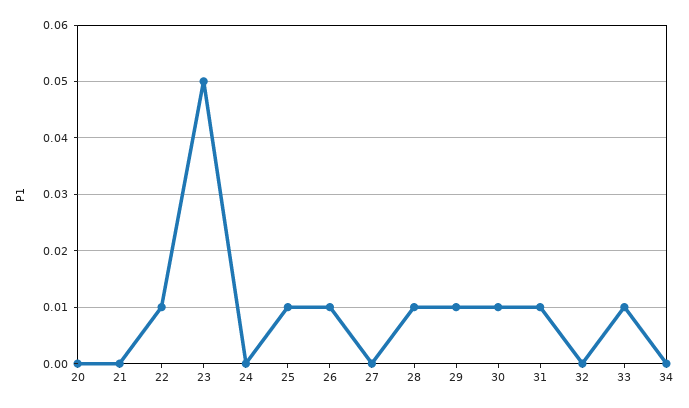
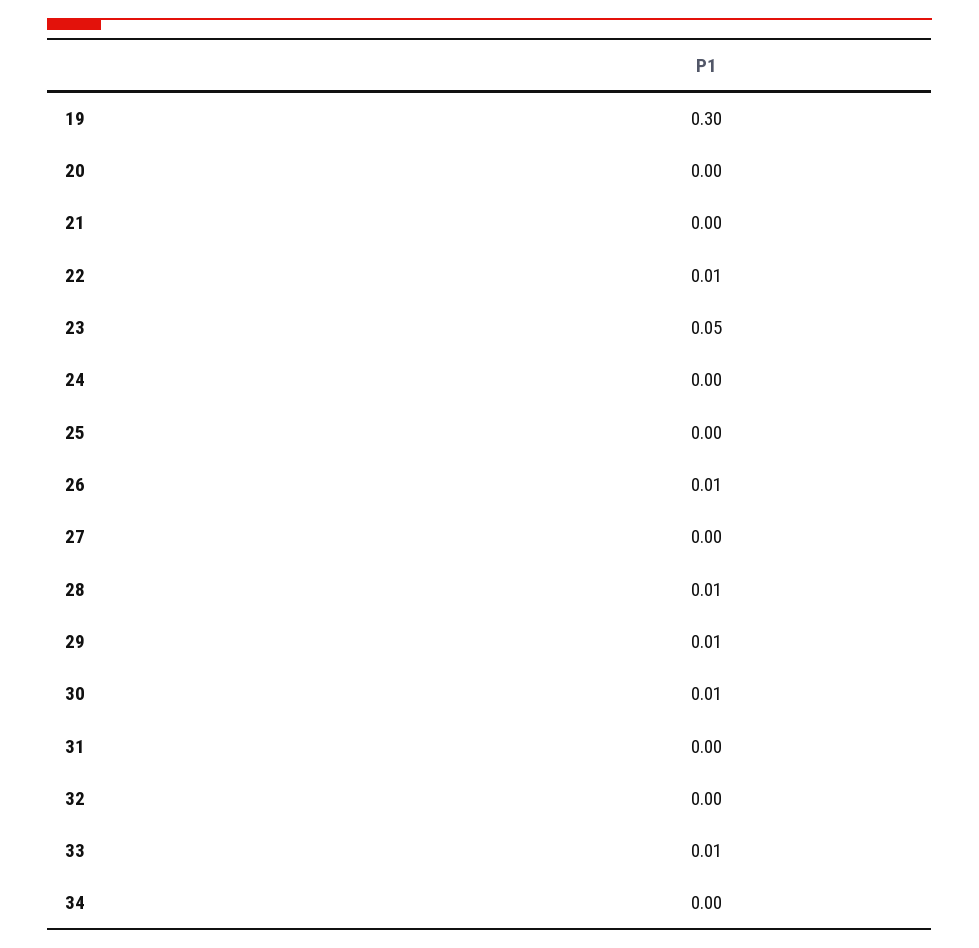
25: 0.01 -> 0
31: 0.01 -> 0
19: none -> 0.3

